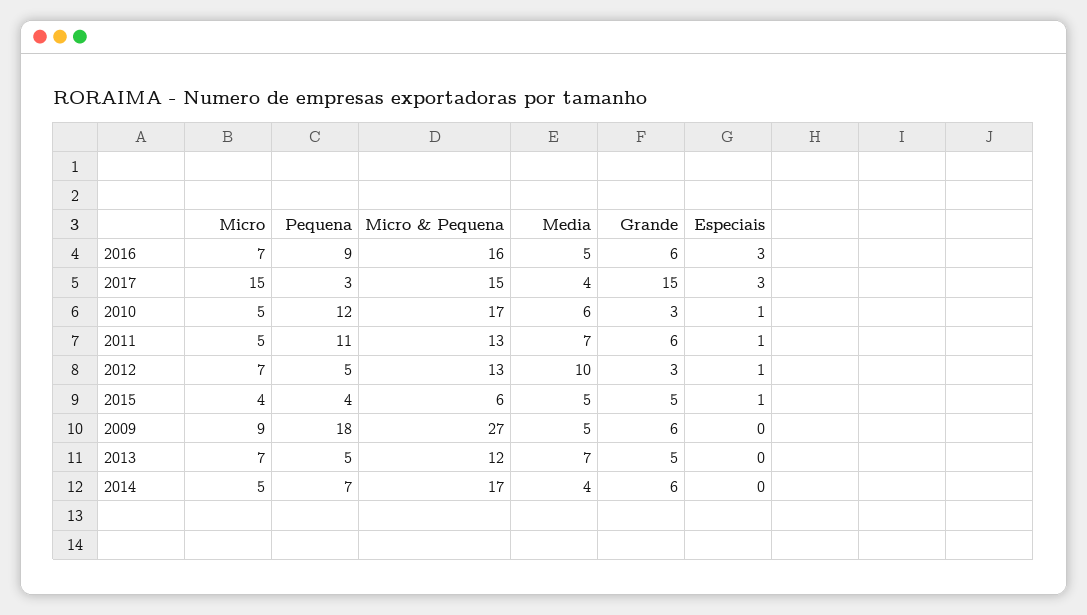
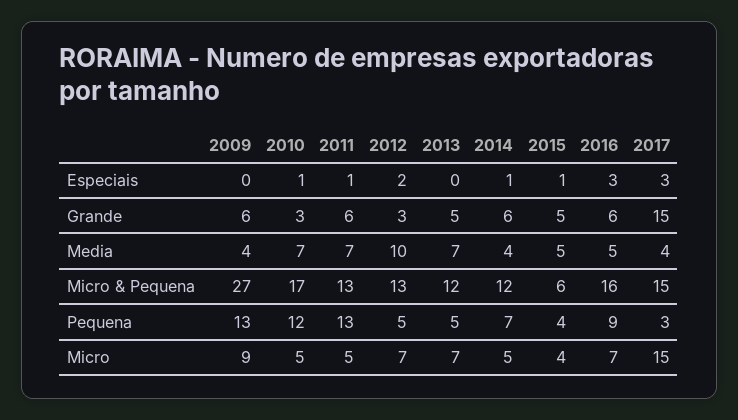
Media, 2010: 6 -> 7
Pequena, 2011: 11 -> 13
Especiais, 2012: 1 -> 2
Pequena, 2009: 18 -> 13
Media, 2009: 5 -> 4
Micro & Pequena, 2014: 17 -> 12
Especiais, 2014: 0 -> 1

